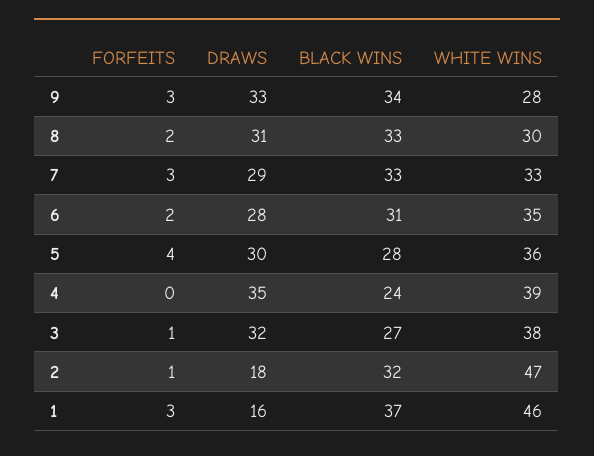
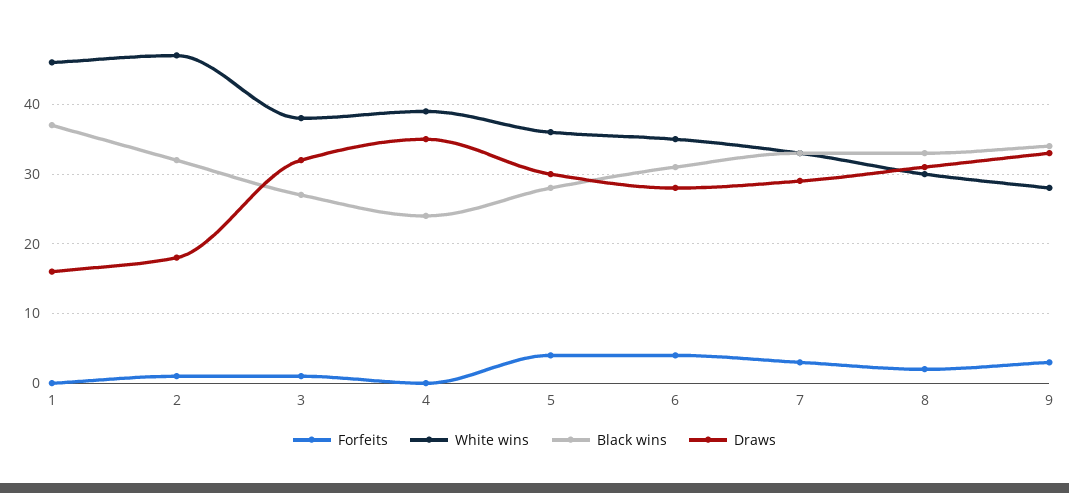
FORFEITS, 6: 2 -> 4
FORFEITS, 1: 3 -> 0

